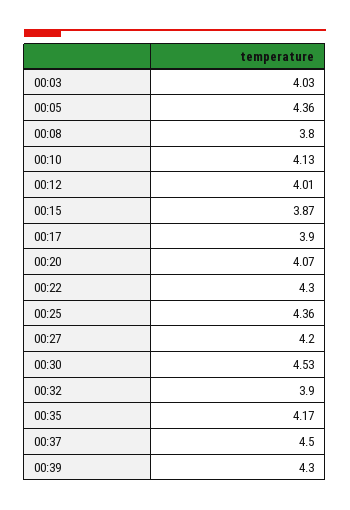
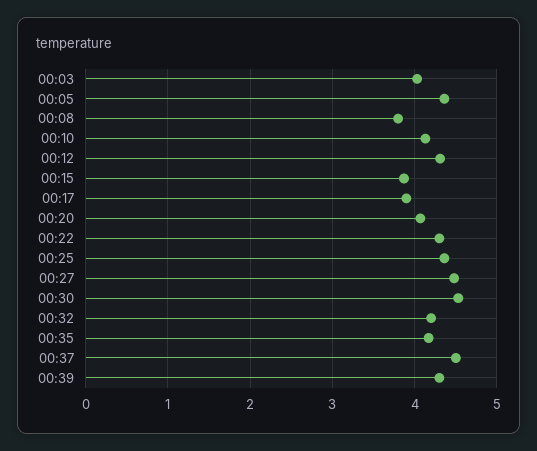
00:12: 4.01 -> 4.3
00:27: 4.2 -> 4.5
00:32: 3.9 -> 4.2

